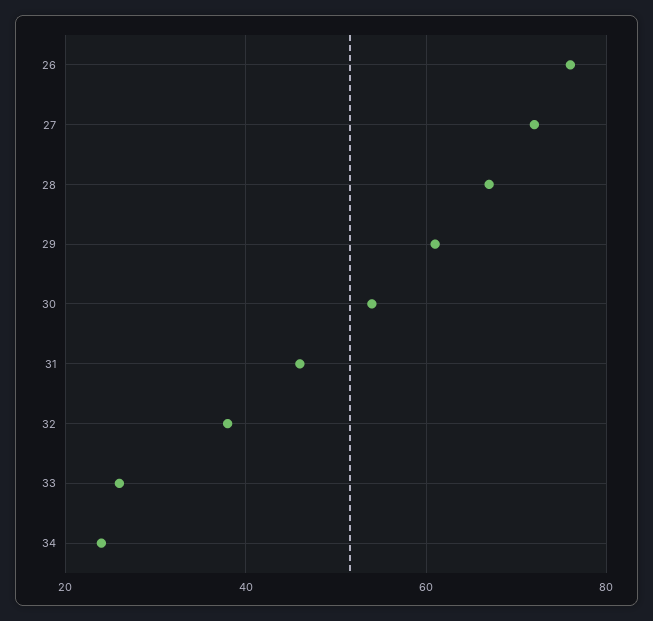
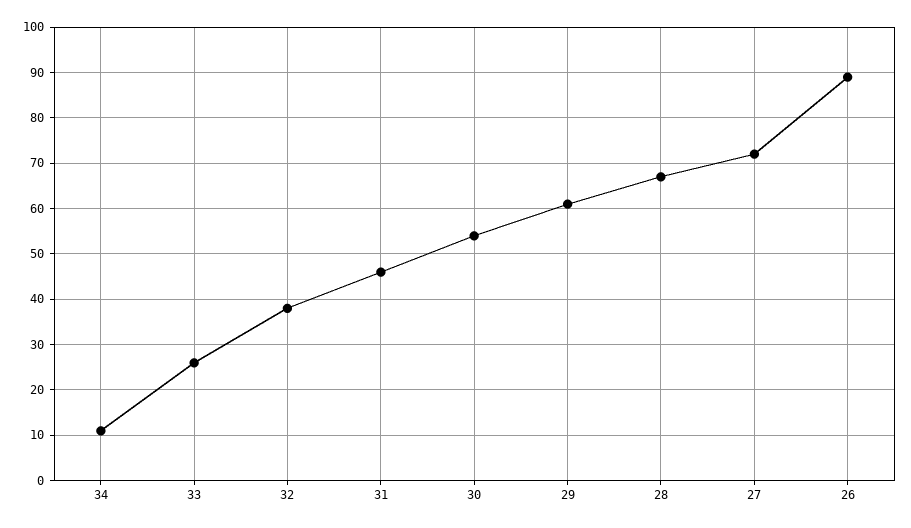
26: 75 -> 90
34: 25 -> 10

